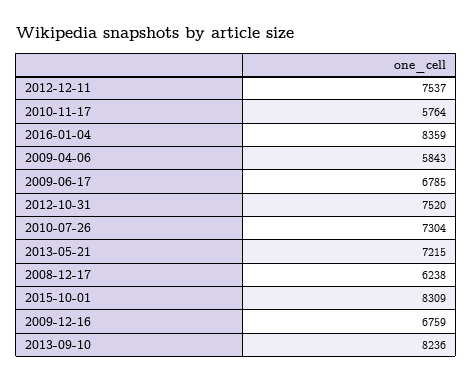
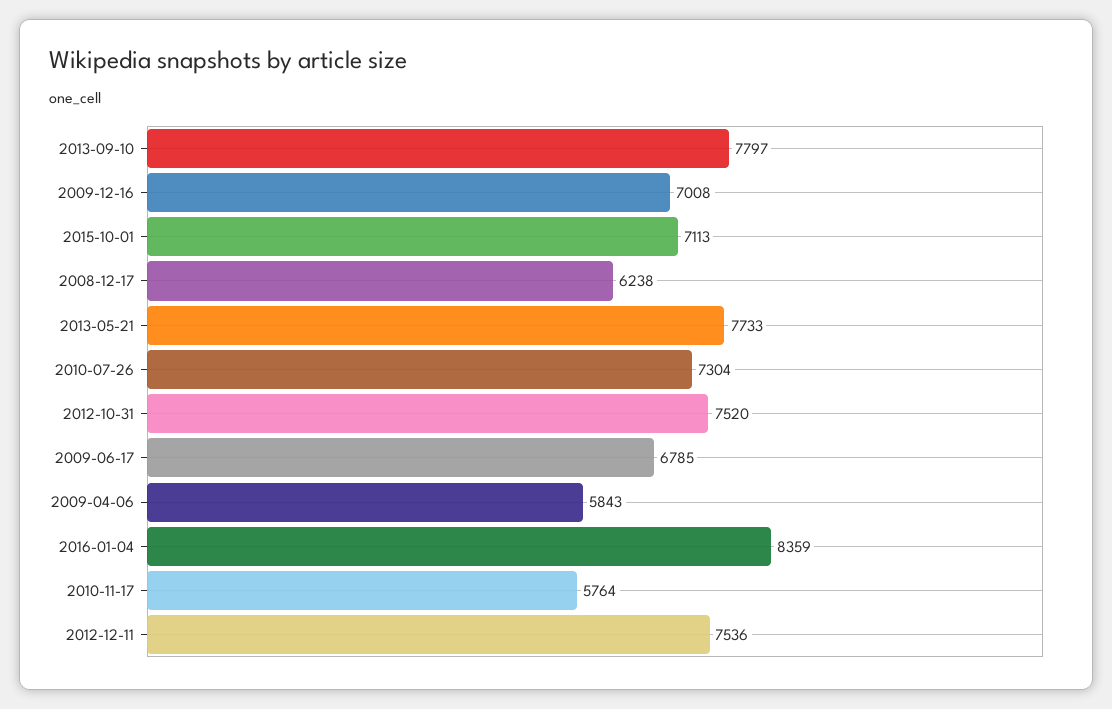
2012-12-11: 7537 -> 7536
2013-05-21: 7215 -> 7733
2015-10-01: 8309 -> 7113
2009-12-16: 6759 -> 7008
2013-09-10: 8236 -> 7797

